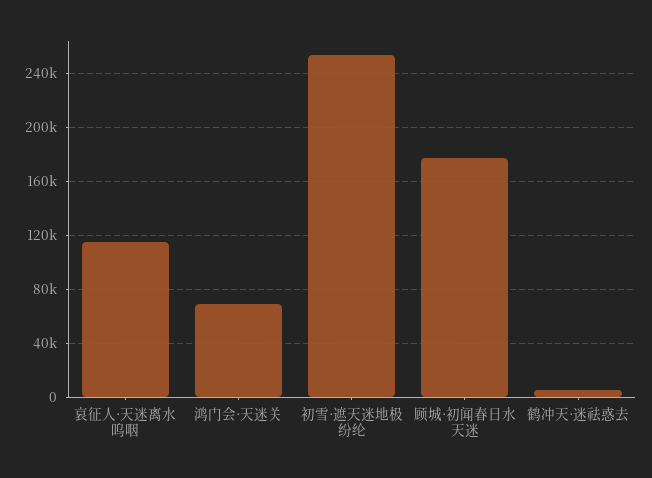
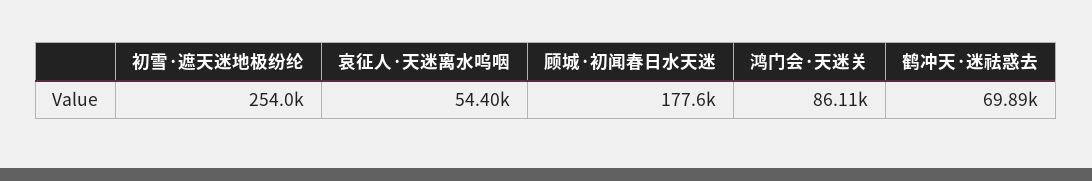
哀征人·天迷离水呜咽: 115000 -> 54400
鸿门会·天迷关: 70000 -> 86110
鹤冲天·迷祛惑去: 5000 -> 69890

